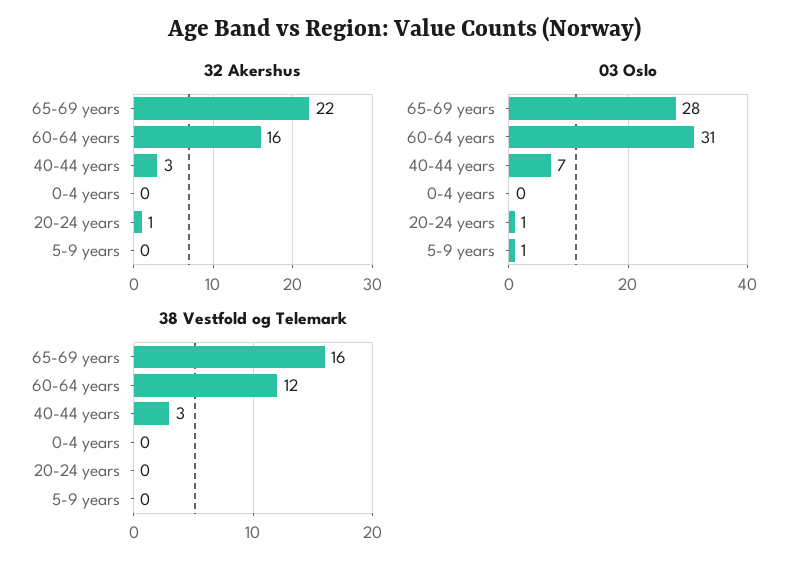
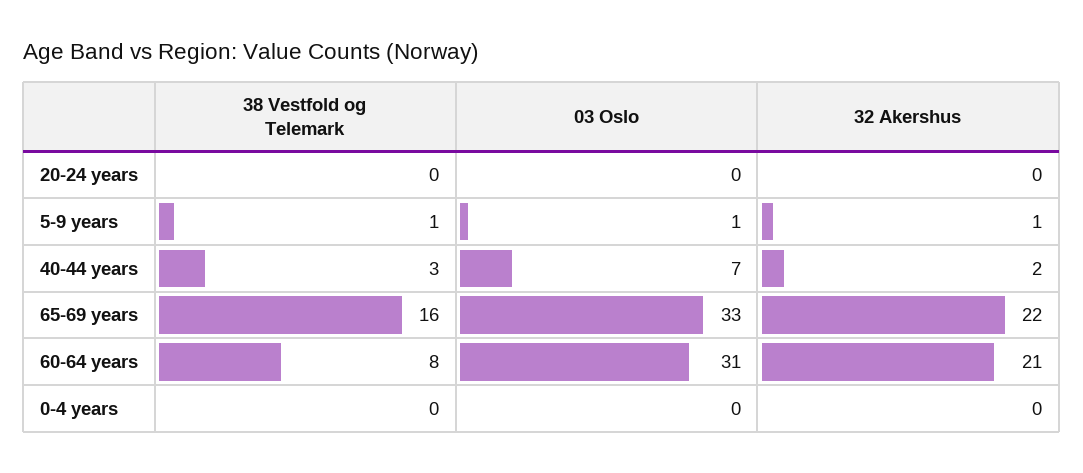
32 Akershus, 60-64 years: 16 -> 21
32 Akershus, 40-44 years: 3 -> 2
32 Akershus, 20-24 years: 1 -> 0
32 Akershus, 5-9 years: 0 -> 1
03 Oslo, 65-69 years: 28 -> 33
03 Oslo, 20-24 years: 1 -> 0
38 Vestfold og Telemark, 60-64 years: 12 -> 8
38 Vestfold og Telemark, 5-9 years: 0 -> 1

